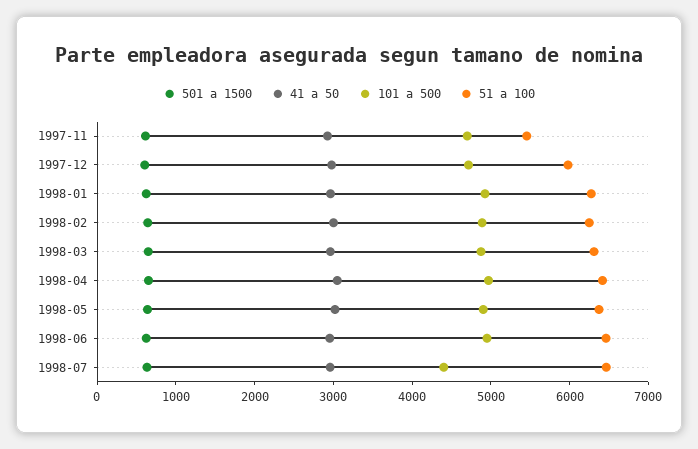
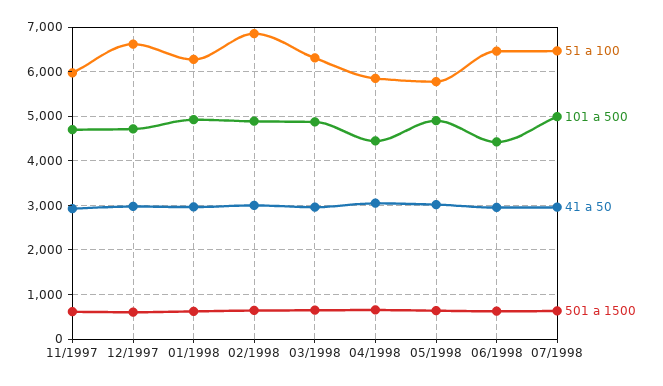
51 a 100, 1997-11: 5400 -> 6000
51 a 100, 1997-12: 6000 -> 6600
51 a 100, 1998-02: 6200 -> 6800
101 a 500, 1998-04: 5000 -> 4400
51 a 100, 1998-04: 6400 -> 5800
51 a 100, 1998-05: 6400 -> 5800
101 a 500, 1998-06: 5000 -> 4400
101 a 500, 1998-07: 4400 -> 5000

